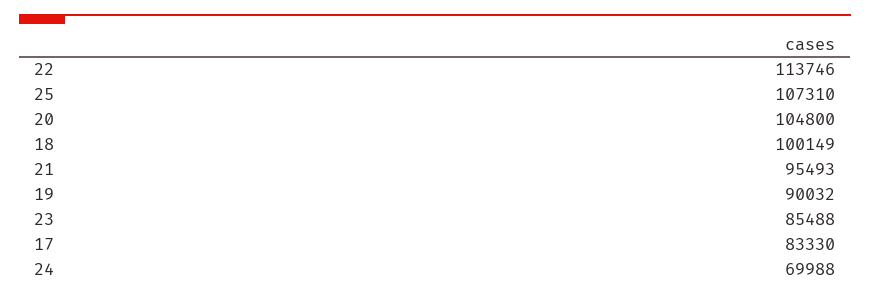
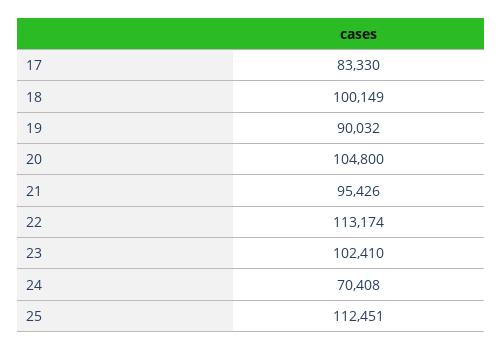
22: 113746 -> 113174
25: 107310 -> 112451
21: 95493 -> 95426
23: 85488 -> 102410
24: 69988 -> 70408

